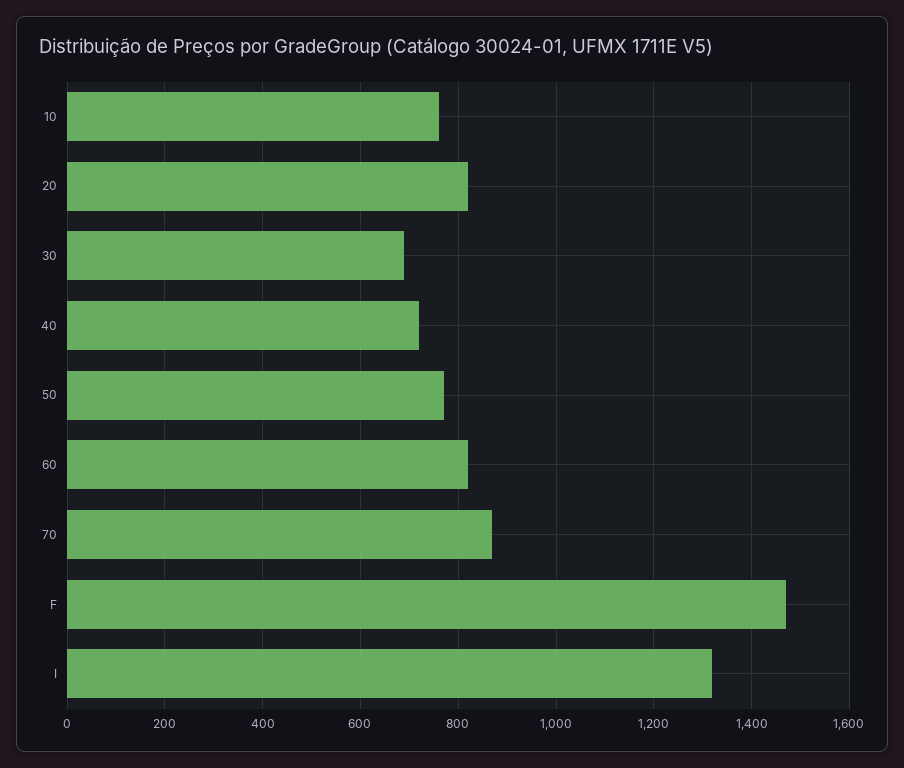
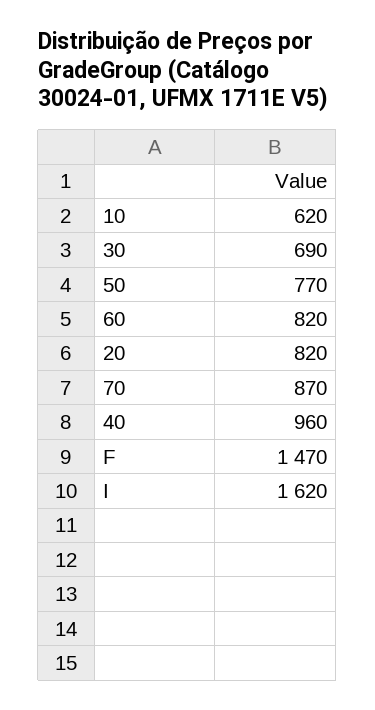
10: 760 -> 620
40: 720 -> 960
I: 1320 -> 1620

